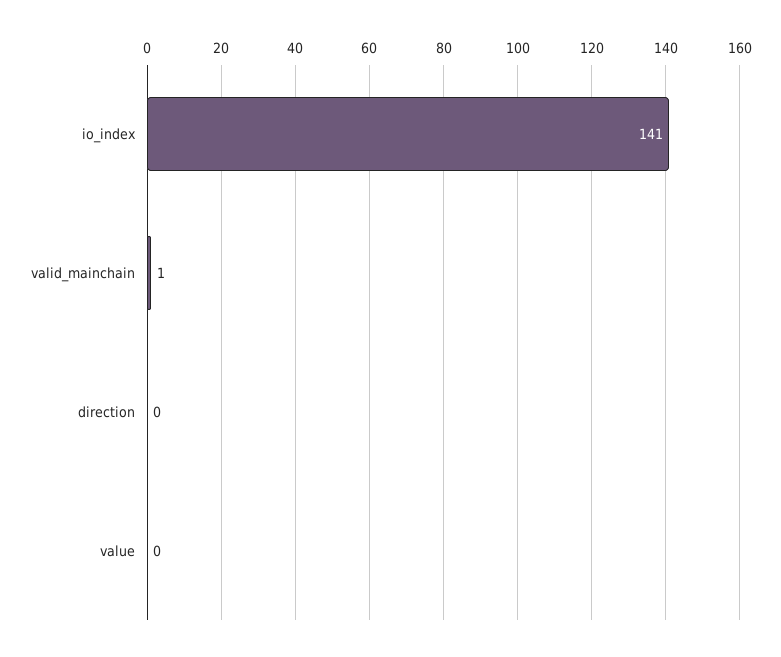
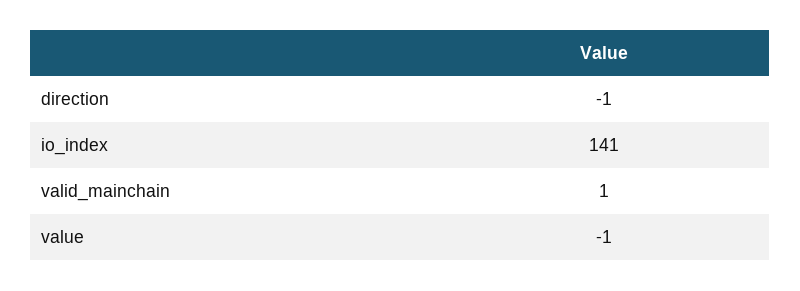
direction: 0 -> -1
value: 0 -> -1

